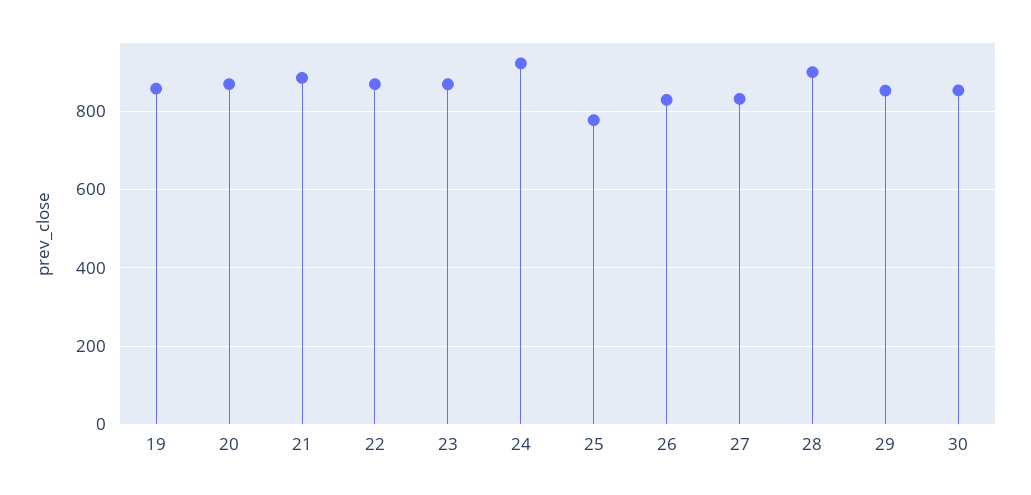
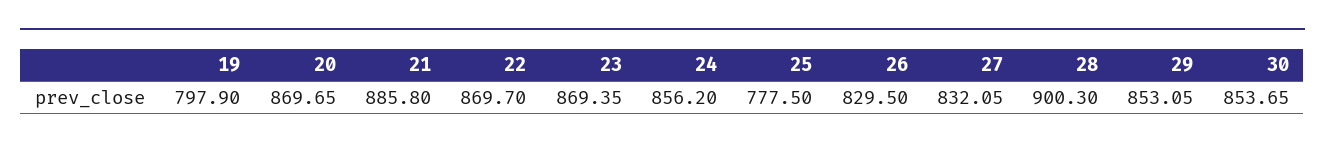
19: 860 -> 797.9
24: 920 -> 856.2

